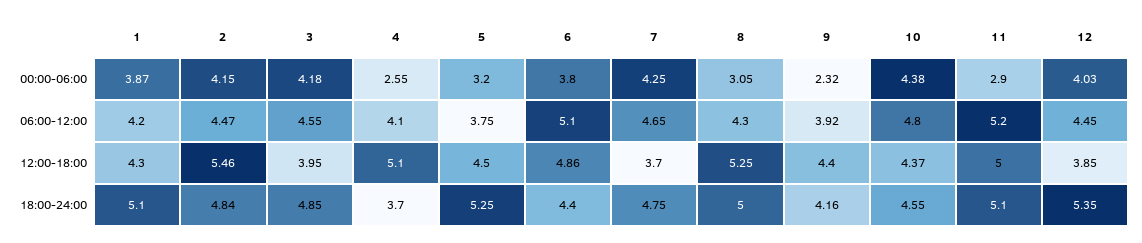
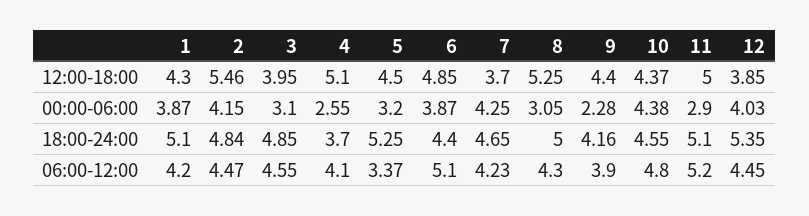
3, 00:00-06:00: 4.18 -> 3.1
6, 00:00-06:00: 3.8 -> 3.87
9, 00:00-06:00: 2.32 -> 2.28
5, 06:00-12:00: 3.75 -> 3.37
7, 06:00-12:00: 4.65 -> 4.23
9, 06:00-12:00: 3.92 -> 3.9
6, 12:00-18:00: 4.86 -> 4.85
7, 18:00-24:00: 4.75 -> 4.65

